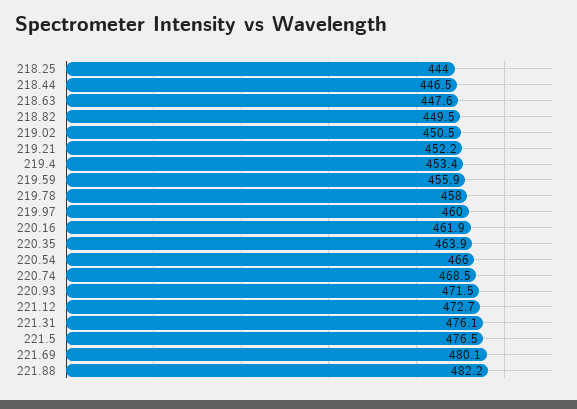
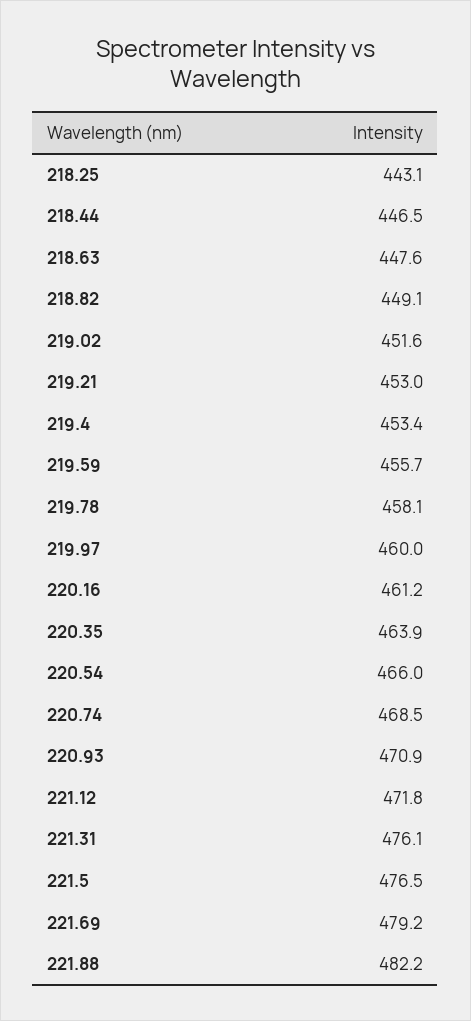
218.25: 444 -> 443.1
218.82: 449.5 -> 449.1
219.02: 450.5 -> 451.6
219.21: 452.2 -> 453
219.59: 455.9 -> 455.7
219.78: 458 -> 458.1
220.16: 461.9 -> 461.2
220.93: 471.5 -> 470.9
221.12: 472.7 -> 471.8
221.69: 480.1 -> 479.2

